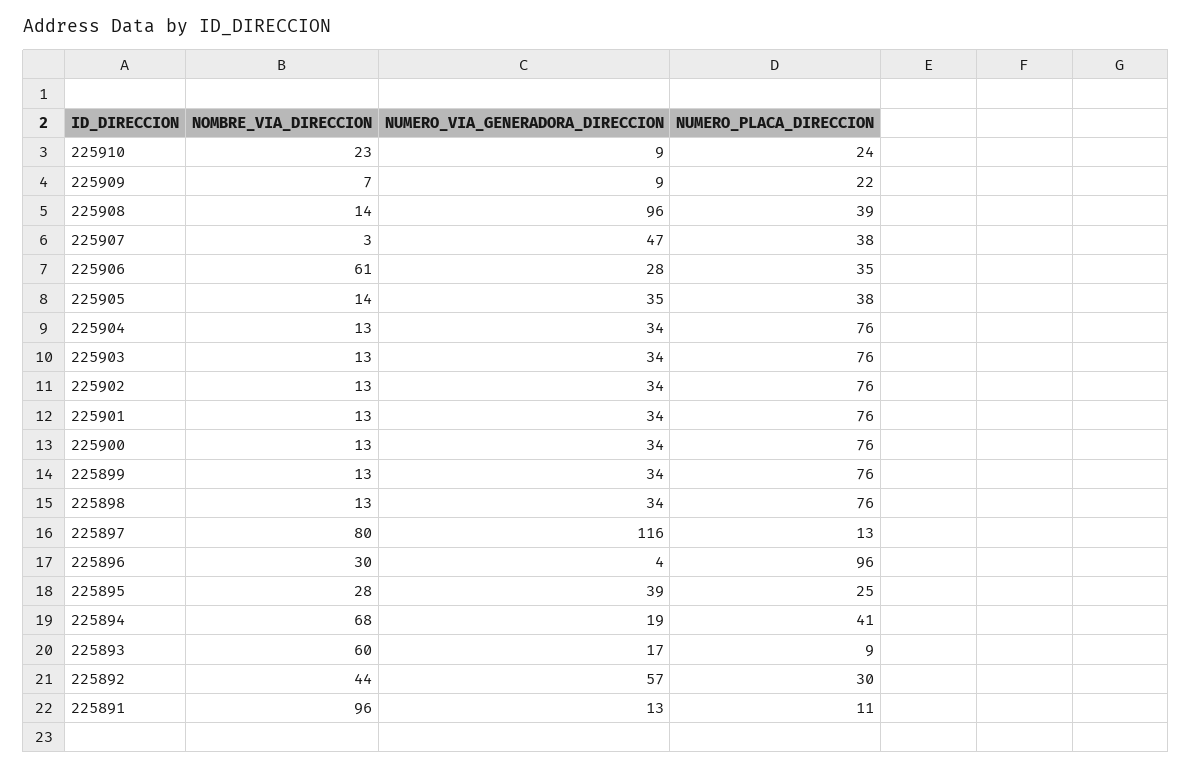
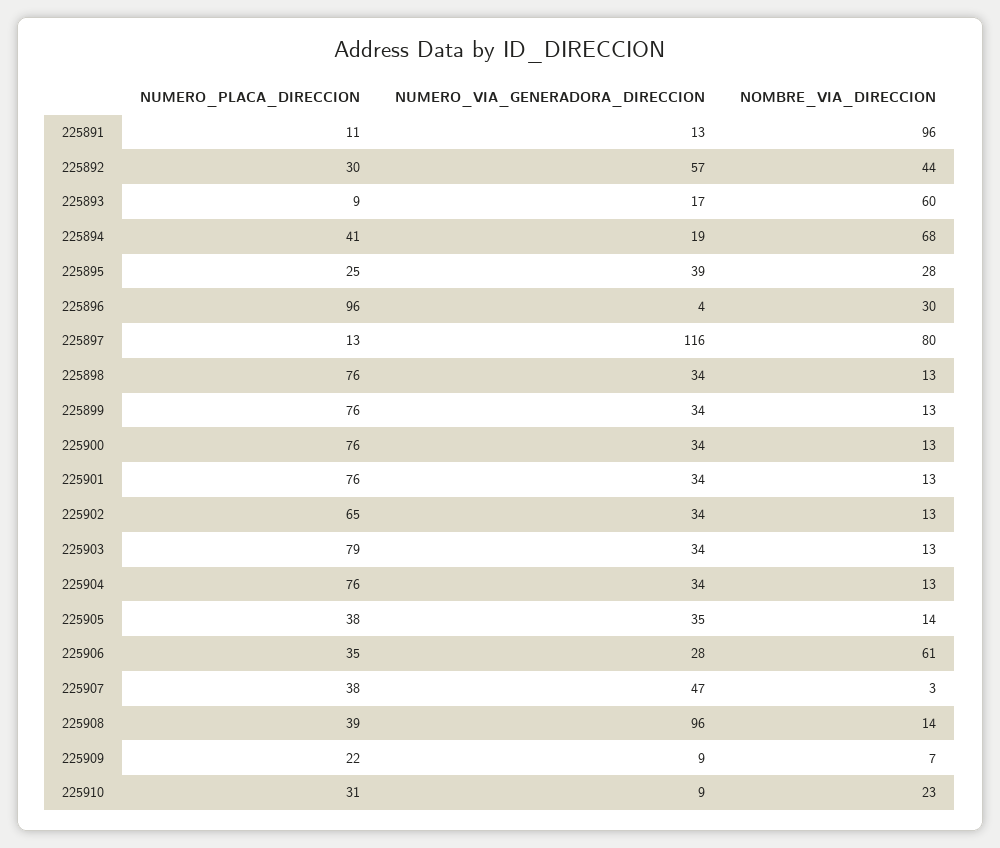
NUMERO_PLACA_DIRECCION, 225910: 24 -> 31
NUMERO_PLACA_DIRECCION, 225903: 76 -> 79
NUMERO_PLACA_DIRECCION, 225902: 76 -> 65

